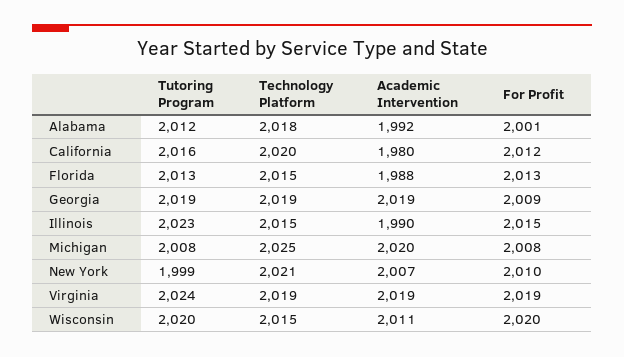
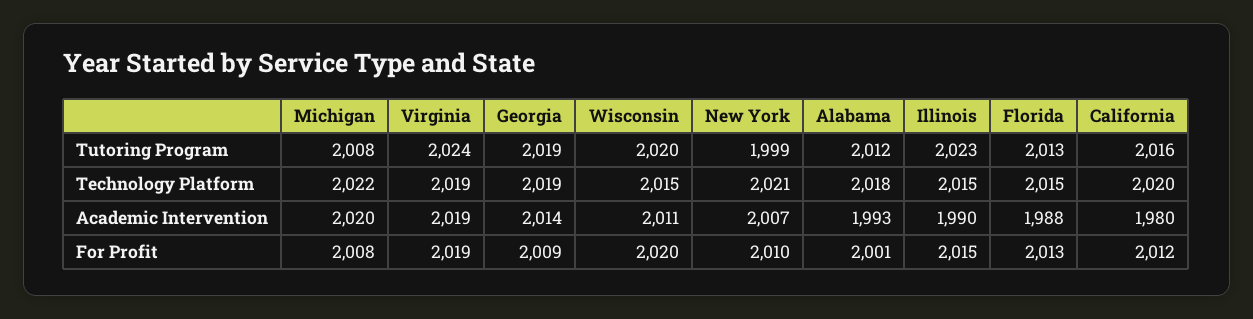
Academic Intervention, Alabama: 1992 -> 1993
Academic Intervention, Georgia: 2019 -> 2014
Technology Platform, Michigan: 2025 -> 2022

